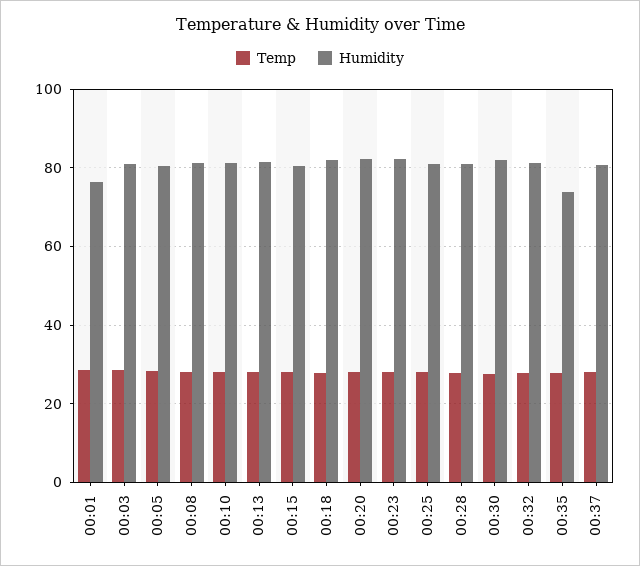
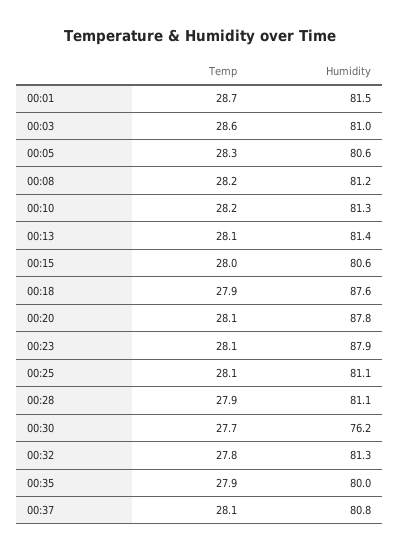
Humidity, 00:01: 76 -> 81.5
Humidity, 00:18: 82 -> 87.6
Humidity, 00:20: 82 -> 87.8
Humidity, 00:23: 82 -> 87.9
Humidity, 00:30: 82 -> 76.2
Humidity, 00:35: 74 -> 80

